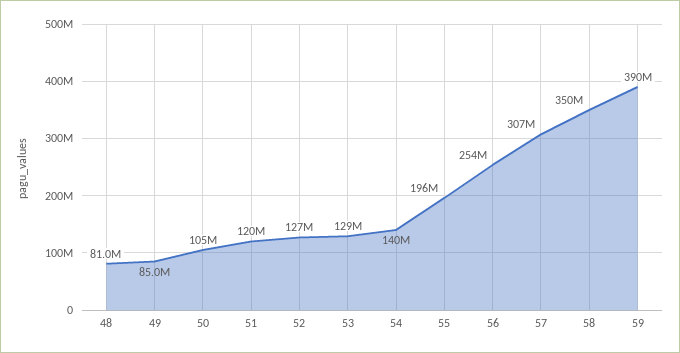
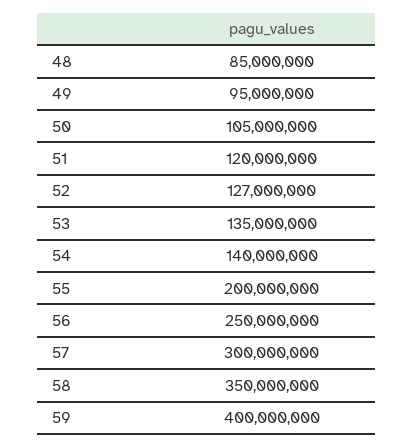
48: 81000000 -> 85000000
49: 85000000 -> 95000000
53: 129000000 -> 135000000
55: 196000000 -> 200000000
56: 254000000 -> 250000000
57: 307000000 -> 300000000
59: 390000000 -> 400000000

